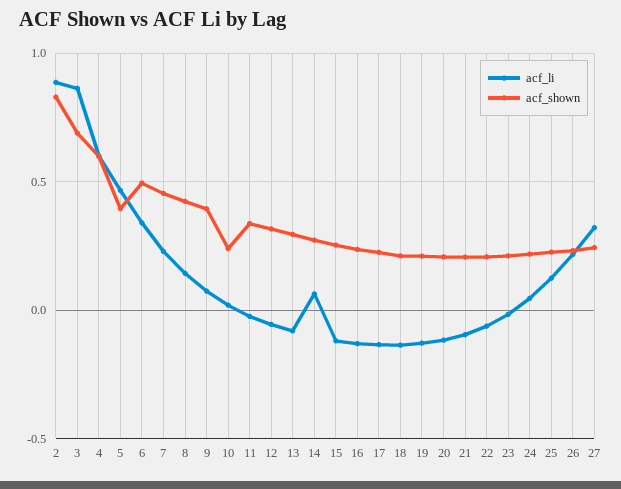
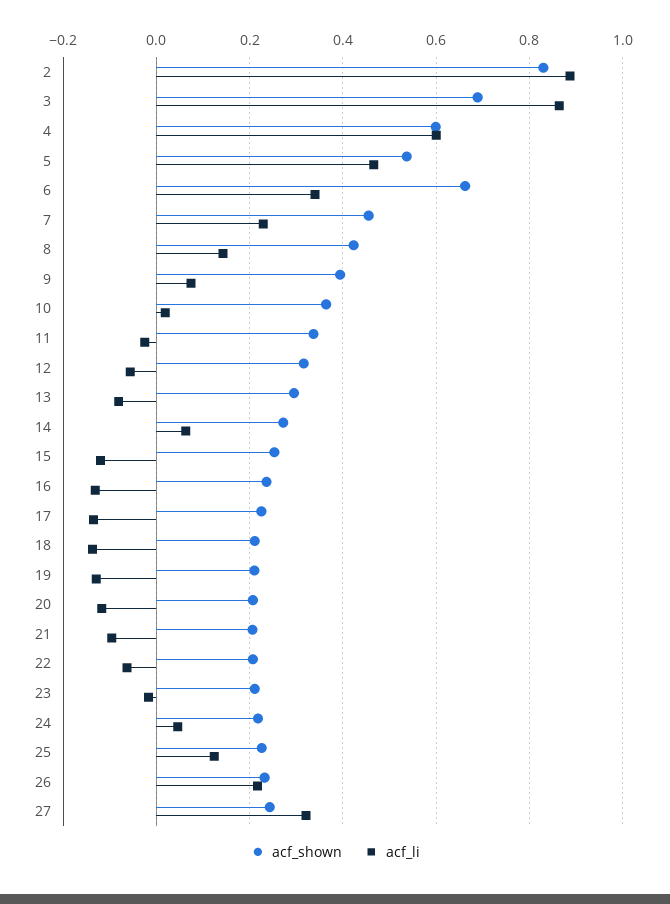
acf_shown, 5: 0.4 -> 0.54
acf_shown, 6: 0.5 -> 0.66
acf_shown, 10: 0.25 -> 0.36

